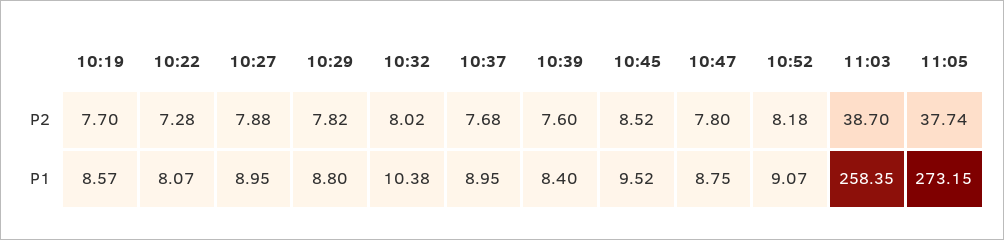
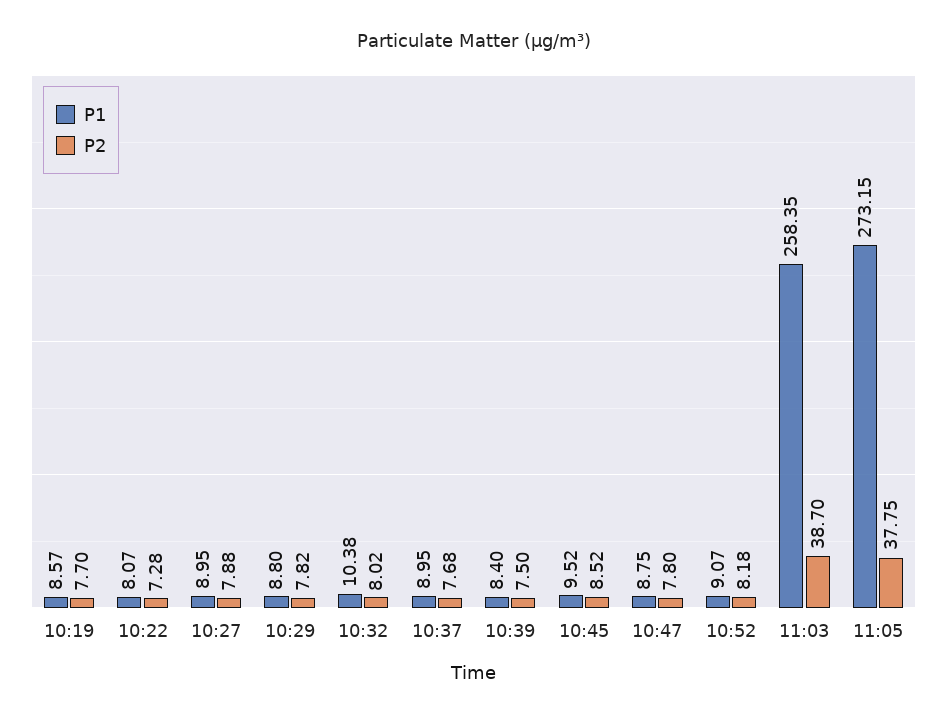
P2, 10:39: 7.6 -> 7.5
P2, 11:05: 37.74 -> 37.75

